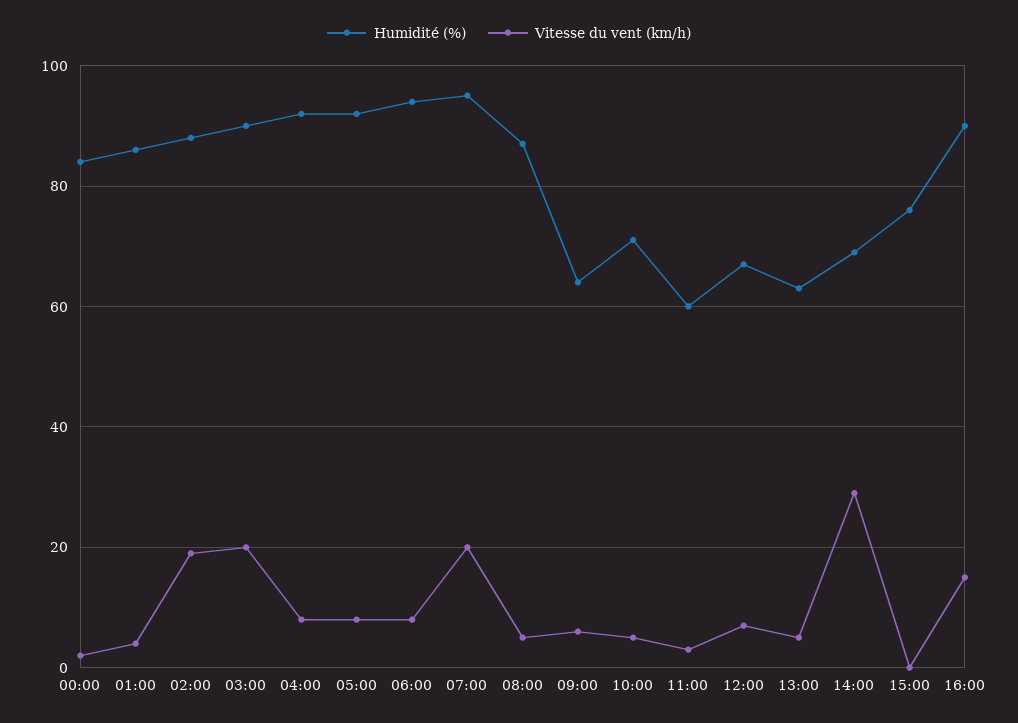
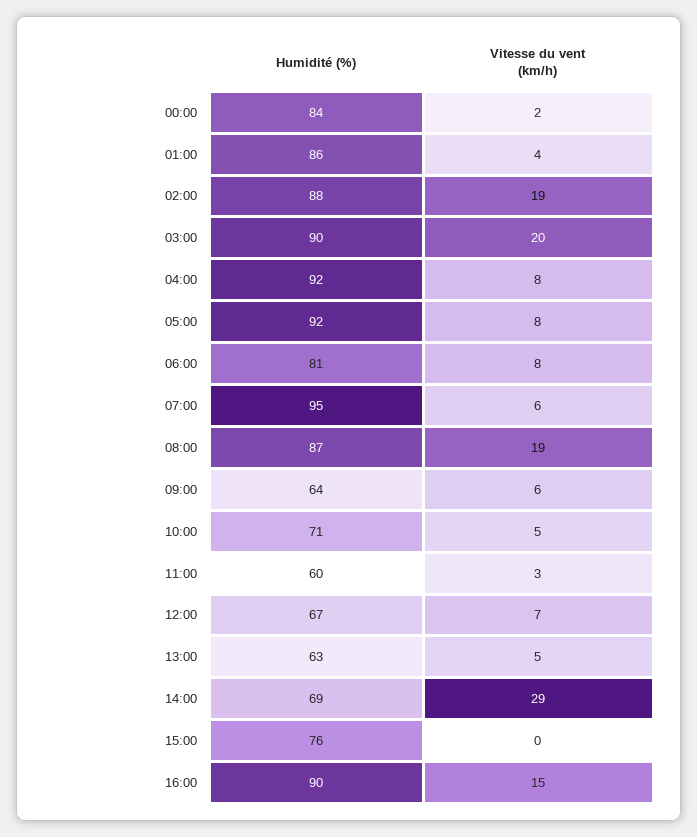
Humidité (%), 06:00: 95 -> 81
Vitesse du vent (km/h), 07:00: 20 -> 6
Vitesse du vent (km/h), 08:00: 5 -> 19

